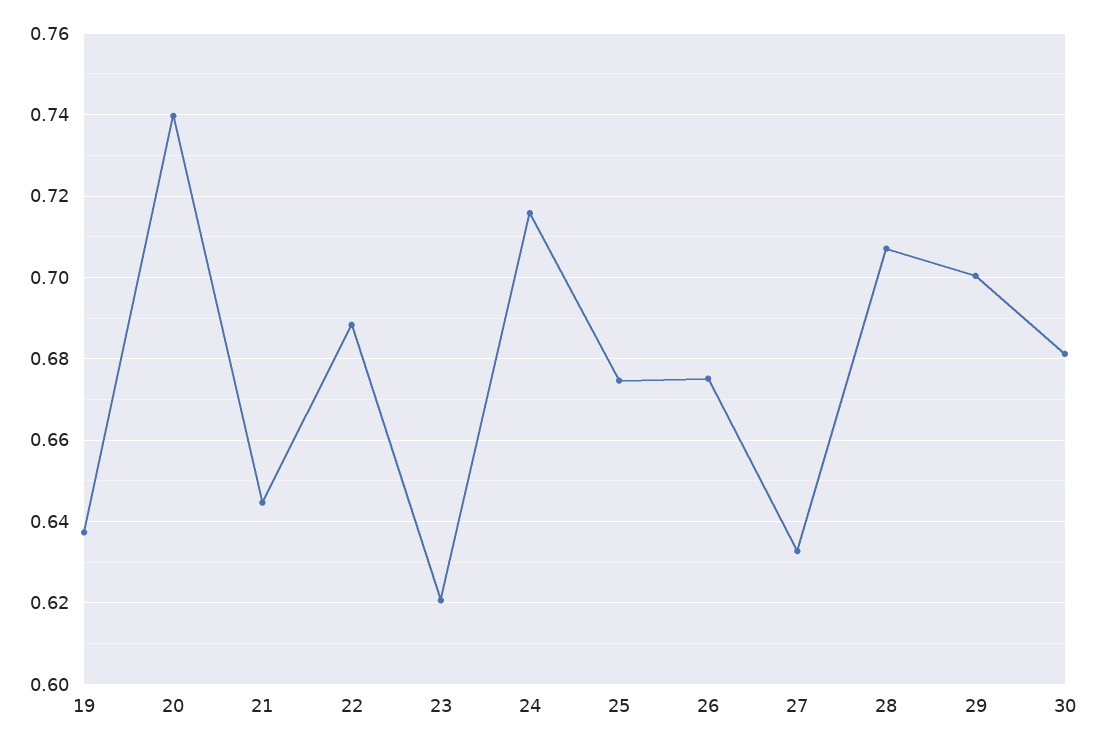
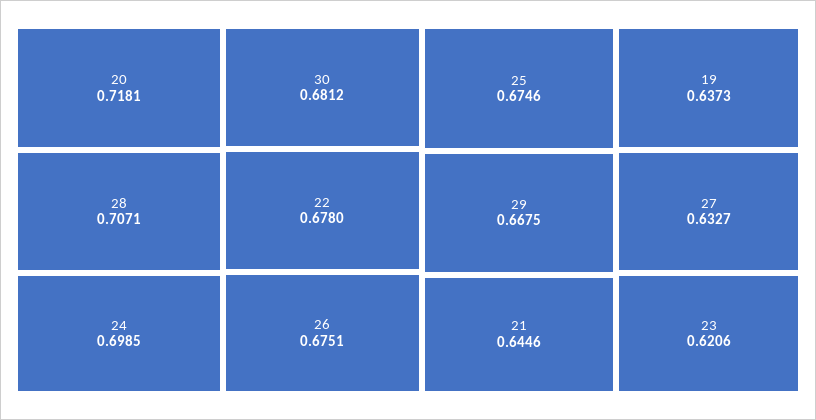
20: 0.74 -> 0.7181
22: 0.688 -> 0.678
24: 0.716 -> 0.6985
29: 0.7 -> 0.6675

